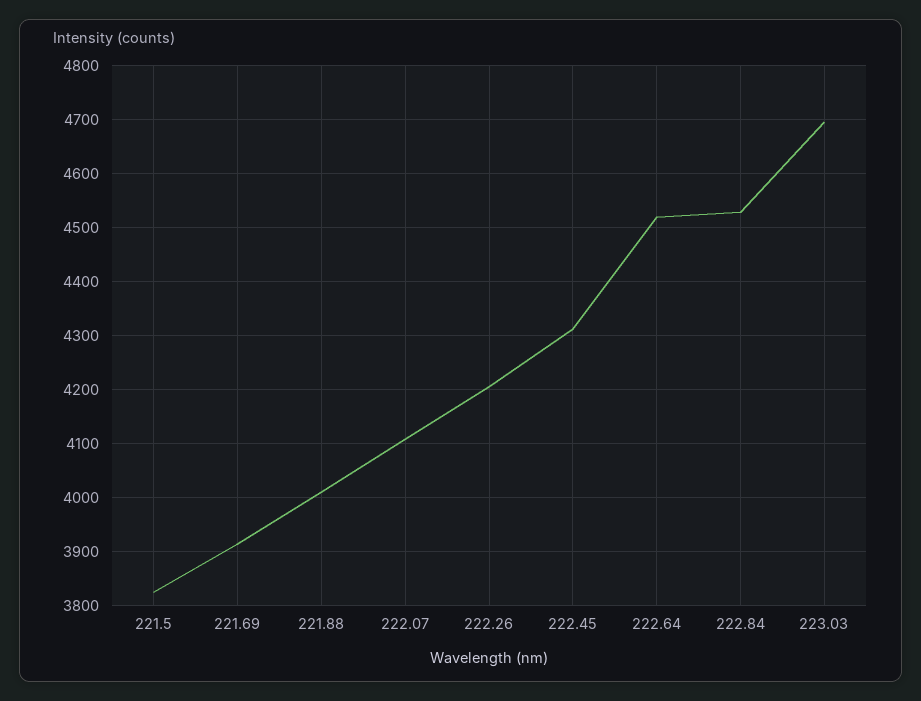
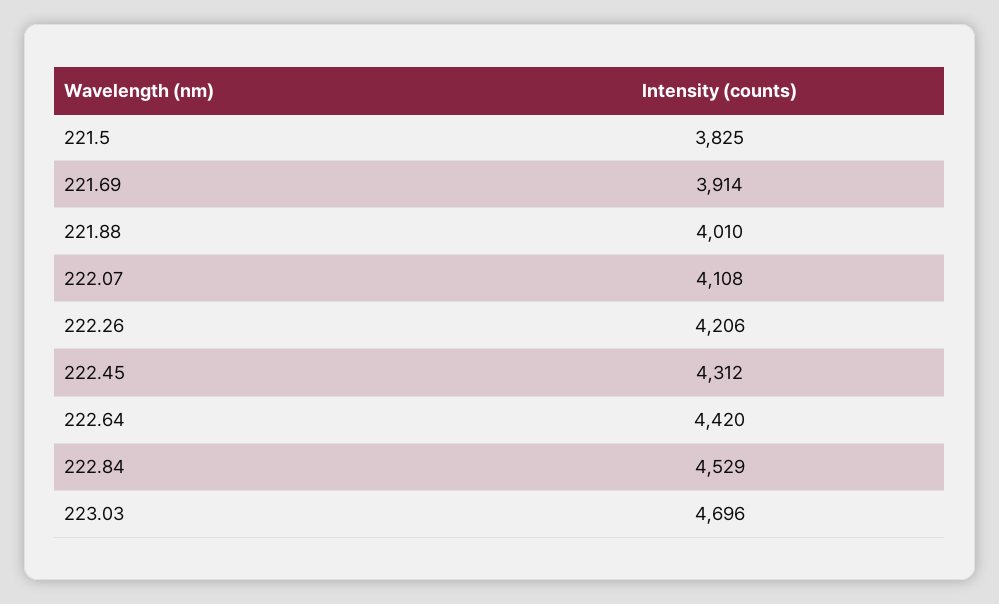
222.64: 4520 -> 4420

